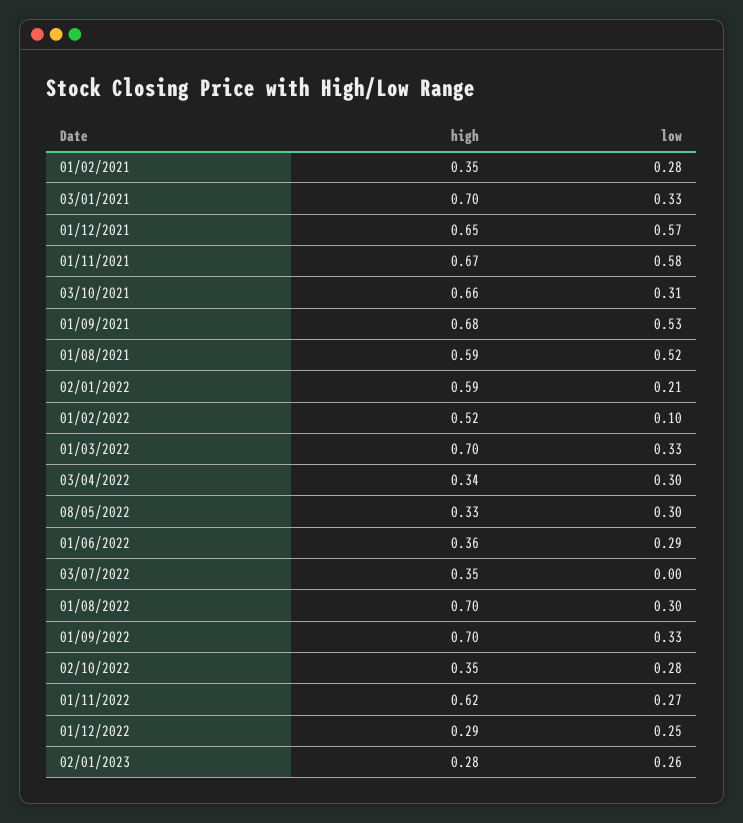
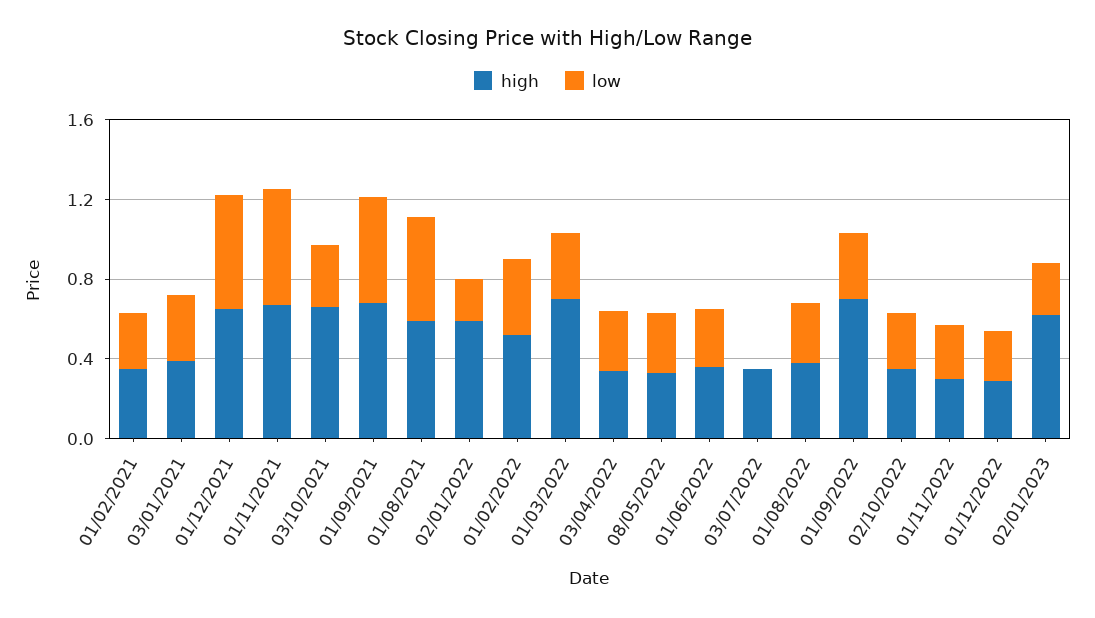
high, 03/01/2021: 0.7 -> 0.4
low, 01/02/2022: 0.1 -> 0.4
high, 01/08/2022: 0.7 -> 0.4
high, 01/11/2022: 0.62 -> 0.3
high, 02/01/2023: 0.28 -> 0.6

